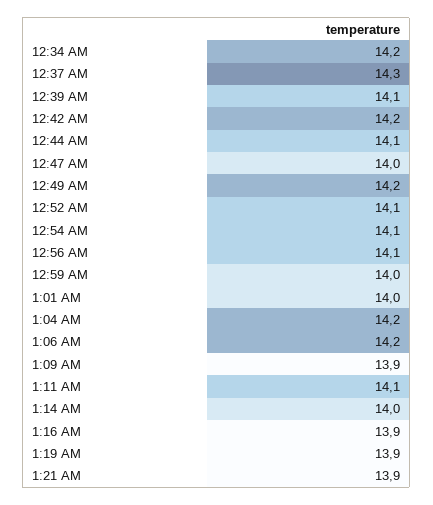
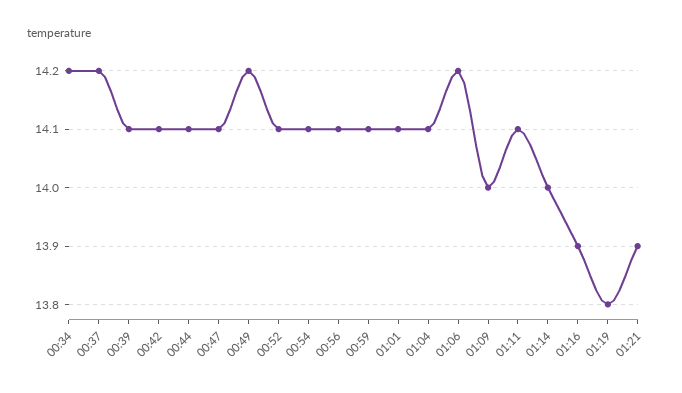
12:37 AM: 14.3 -> 14.2
12:42 AM: 14.2 -> 14.1
12:47 AM: 14 -> 14.1
12:59 AM: 14 -> 14.1
1:01 AM: 14 -> 14.1
1:04 AM: 14.2 -> 14.1
1:09 AM: 13.9 -> 14
1:19 AM: 13.9 -> 13.8

